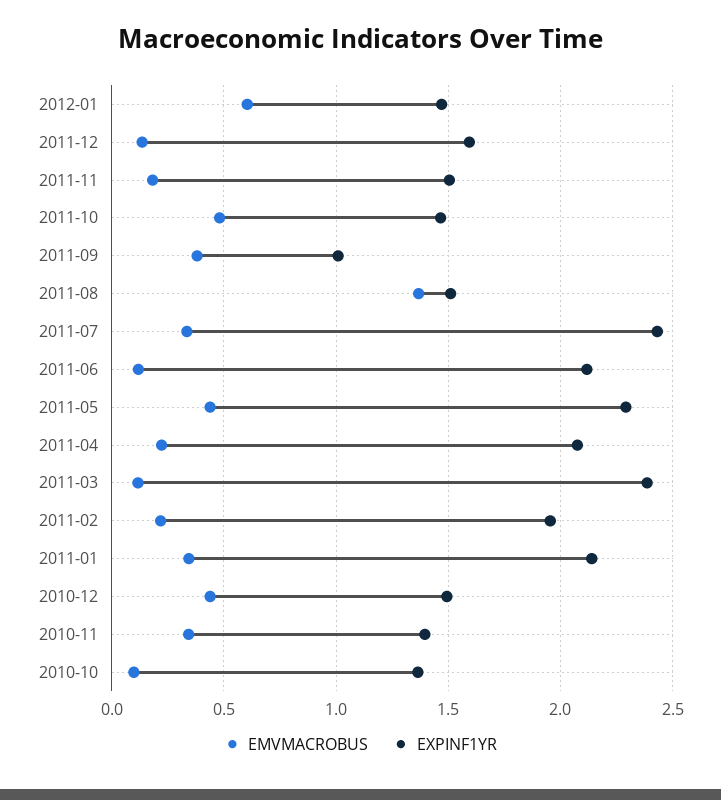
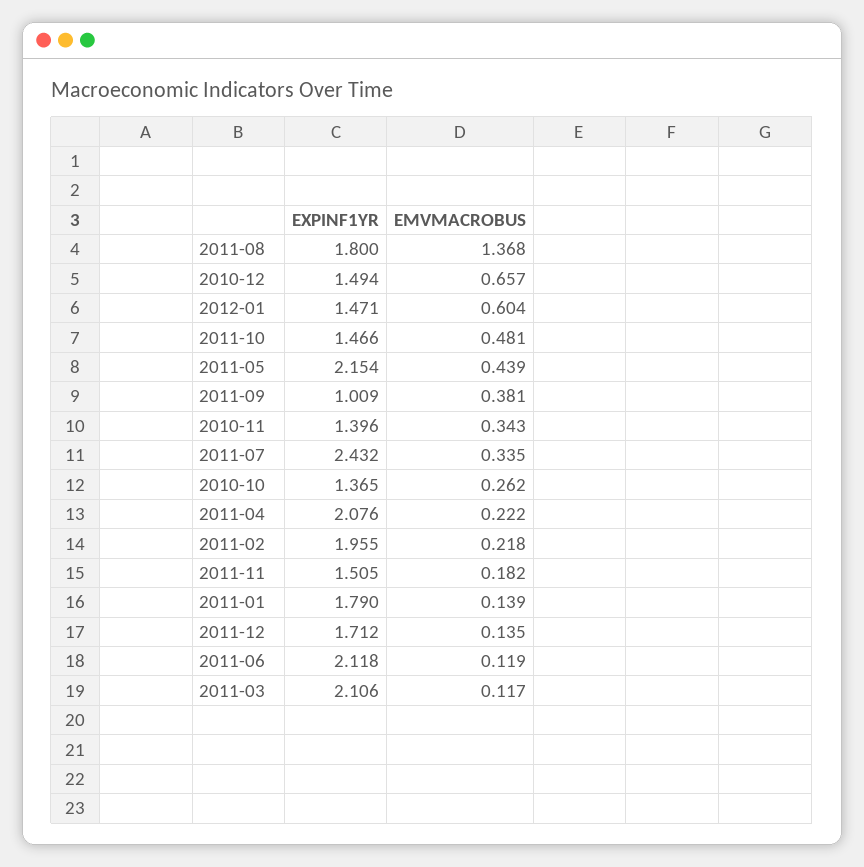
EXPINF1YR, 2011-12: 1.6 -> 1.712
EXPINF1YR, 2011-08: 1.5 -> 1.8
EXPINF1YR, 2011-05: 2.3 -> 2.154
EXPINF1YR, 2011-03: 2.4 -> 2.106
EMVMACROBUS, 2011-01: 0.35 -> 0.139
EXPINF1YR, 2011-01: 2.15 -> 1.79
EMVMACROBUS, 2010-12: 0.45 -> 0.657
EMVMACROBUS, 2010-10: 0.1 -> 0.262

